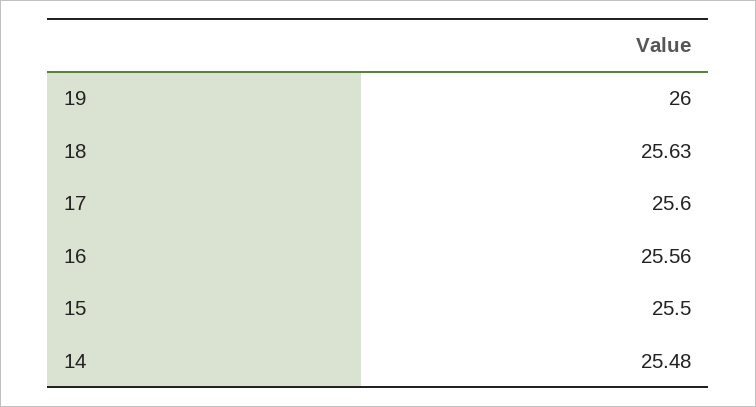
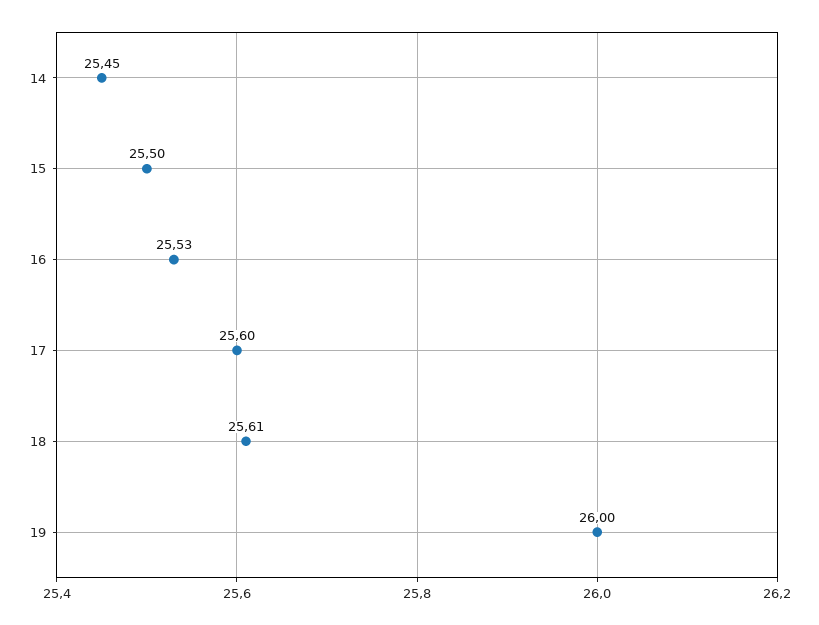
18: 25.63 -> 25.61
16: 25.56 -> 25.53
14: 25.48 -> 25.45

